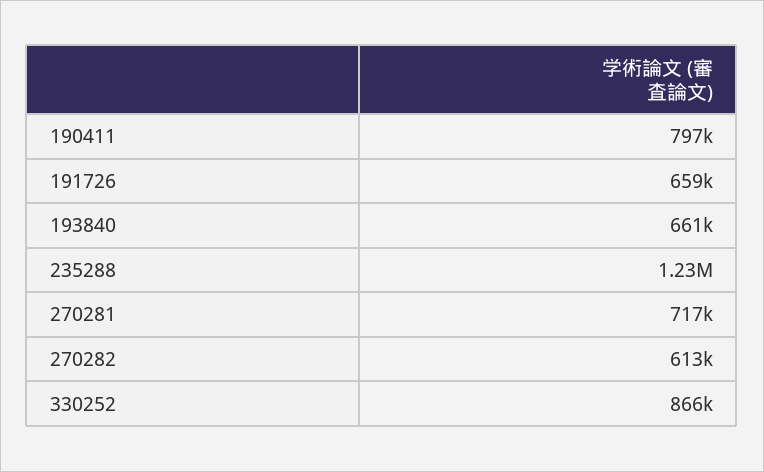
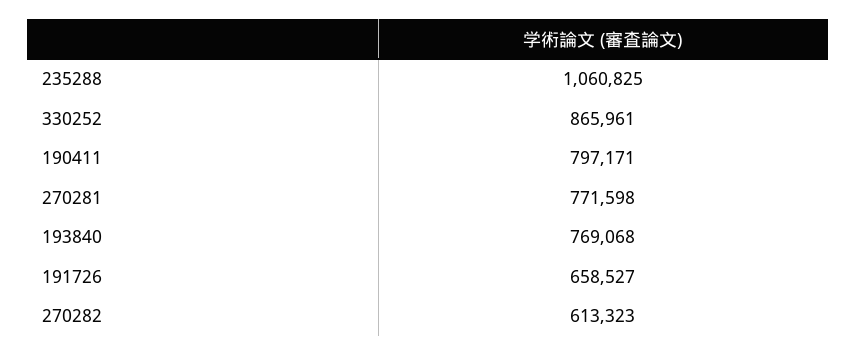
193840: 661000 -> 769068
235288: 1230000 -> 1060825
270281: 717000 -> 771598

